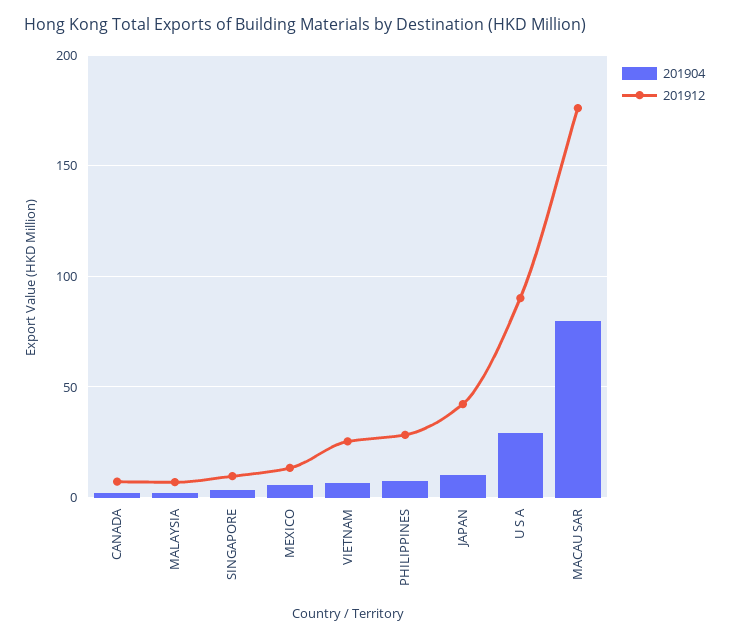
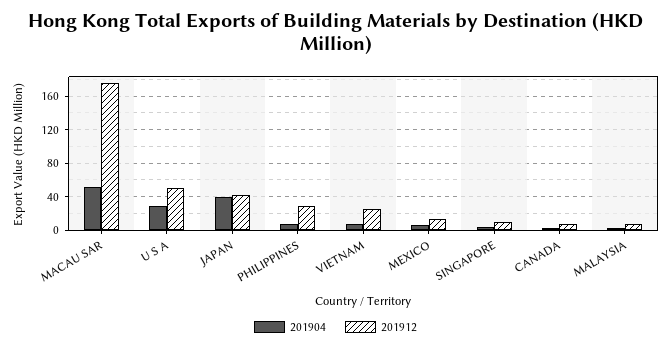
201904, JAPAN: 10 -> 40
201912, U S A: 90 -> 50
201904, MACAU SAR: 80 -> 50

